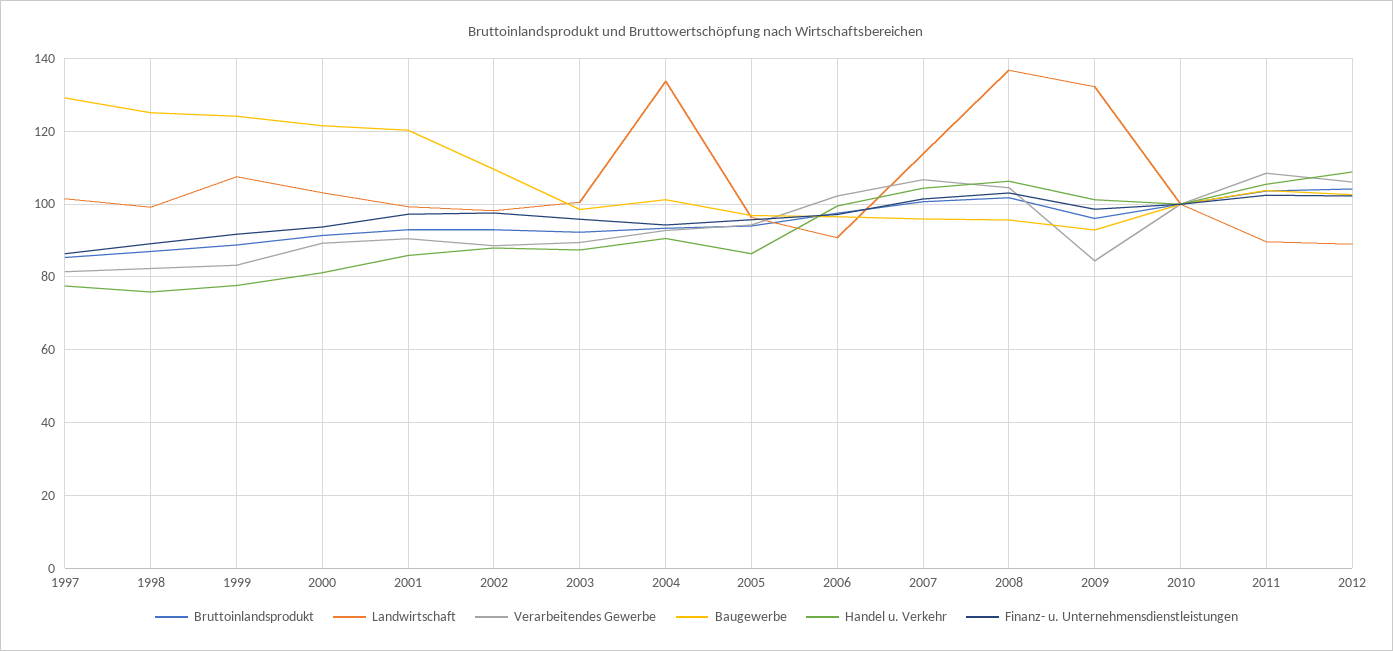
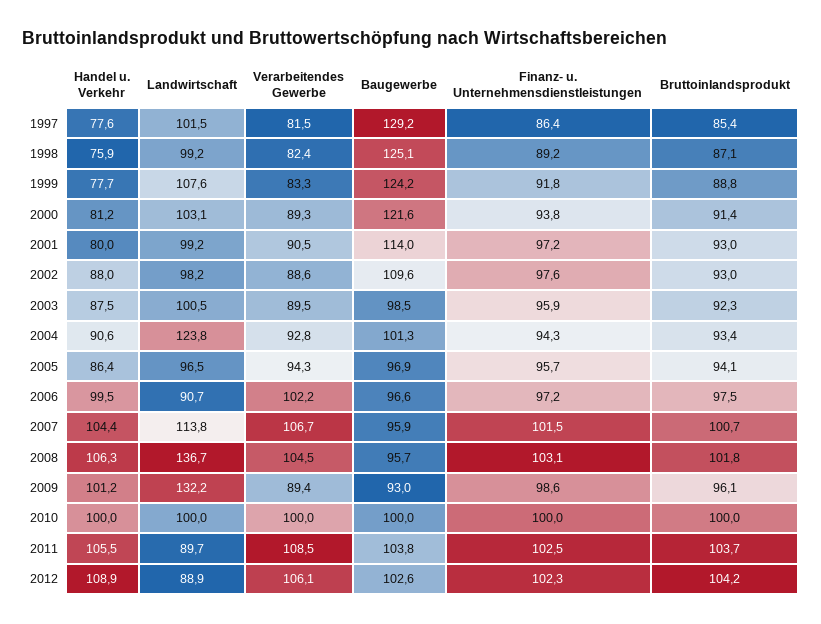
Baugewerbe, 2001: 120 -> 114
Handel u. Verkehr, 2001: 86 -> 80
Landwirtschaft, 2004: 134 -> 123.8
Verarbeitendes Gewerbe, 2009: 84 -> 89.4

